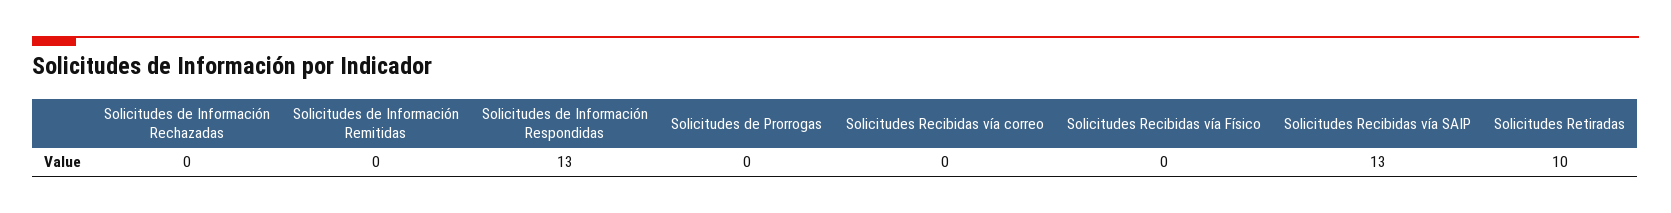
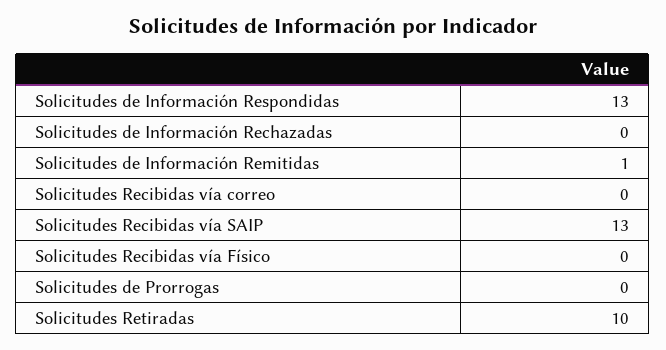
Solicitudes de Información Remitidas: 0 -> 1

